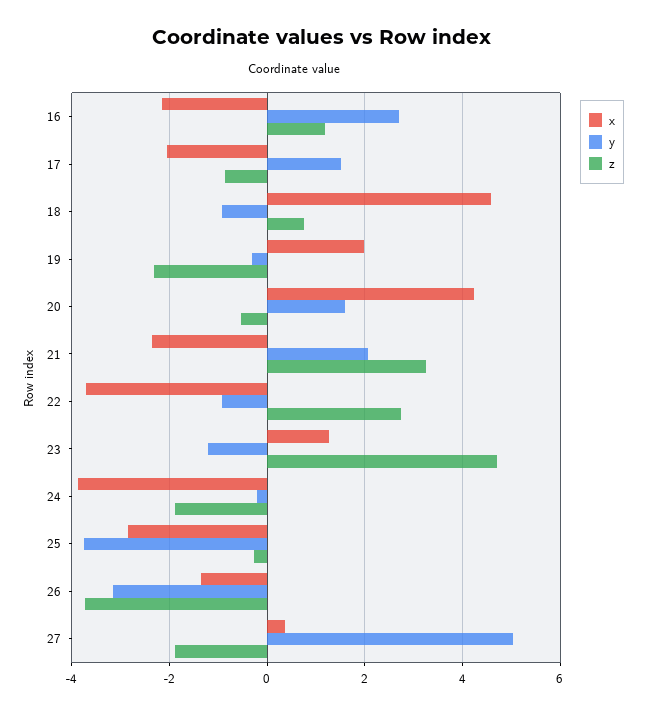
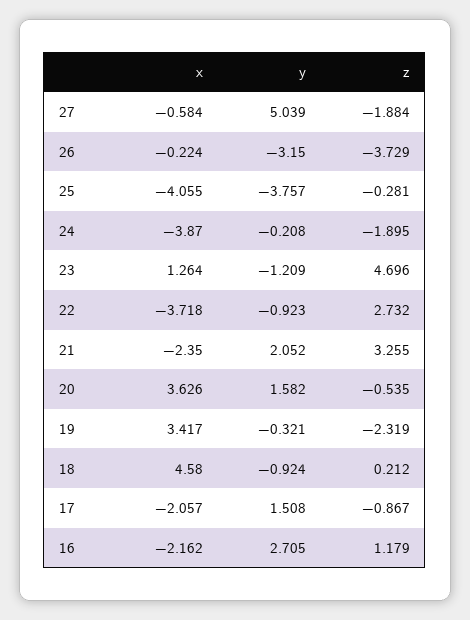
z, 18: 0.8 -> 0.212
x, 19: 2 -> 3.417
x, 20: 4.2 -> 3.626
x, 25: -2.8 -> -4.055
x, 26: -1.4 -> -0.224
x, 27: 0.4 -> -0.584

